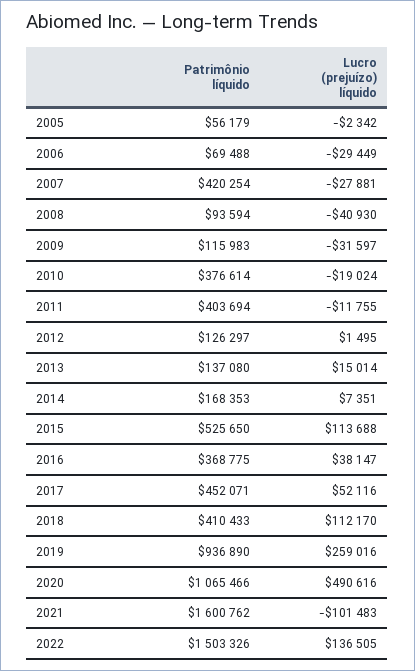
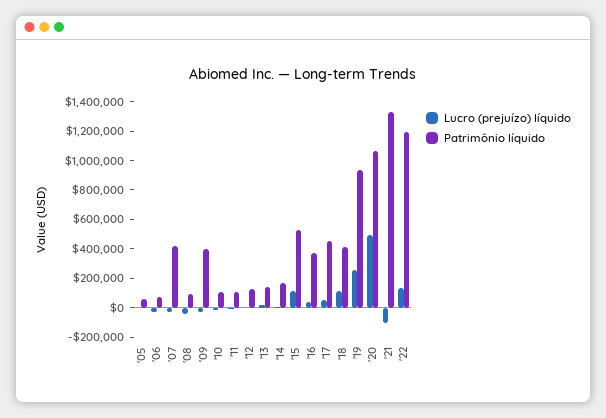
Patrimônio líquido, 2009: 115983 -> 400000
Patrimônio líquido, 2010: 376614 -> 100000
Patrimônio líquido, 2011: 403694 -> 100000
Patrimônio líquido, 2021: 1600762 -> 1300000
Patrimônio líquido, 2022: 1503326 -> 1200000

